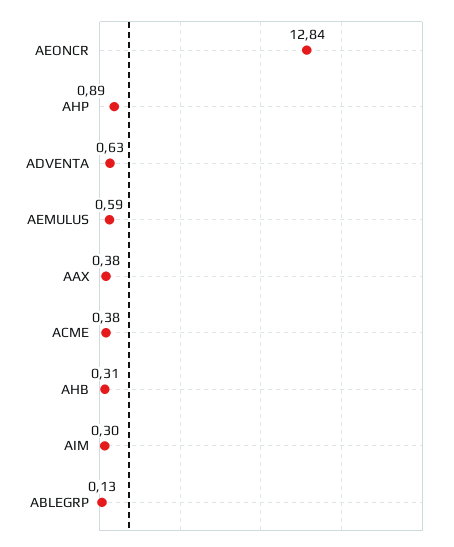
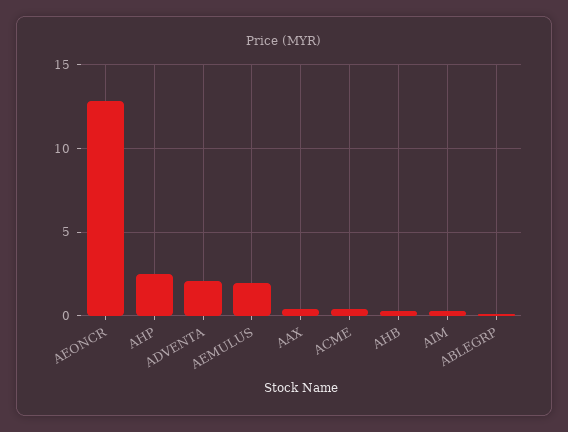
AHP: 0.89 -> 2.5
ADVENTA: 0.63 -> 2
AEMULUS: 0.59 -> 2

